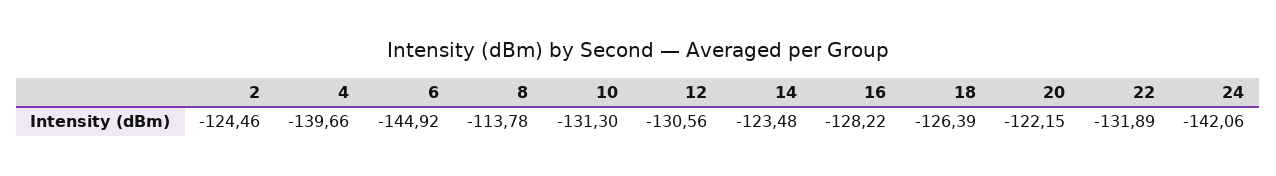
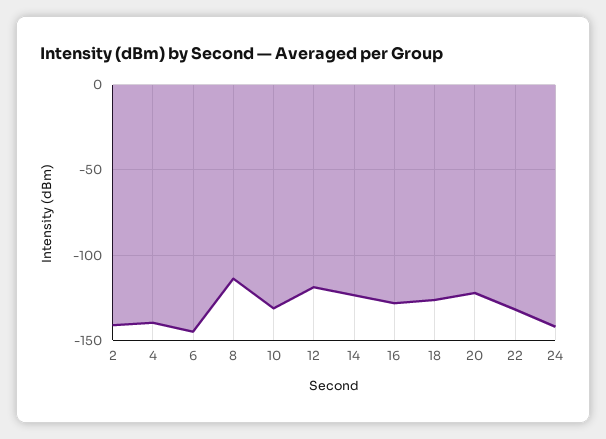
2: -124.46 -> -140
12: -130.56 -> -120

